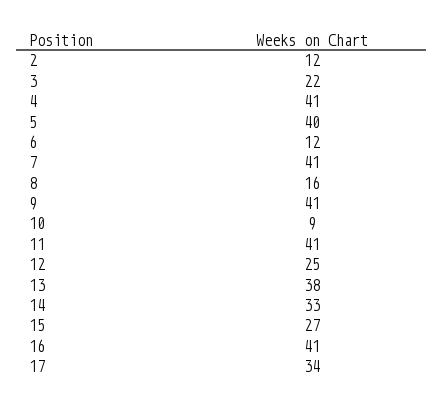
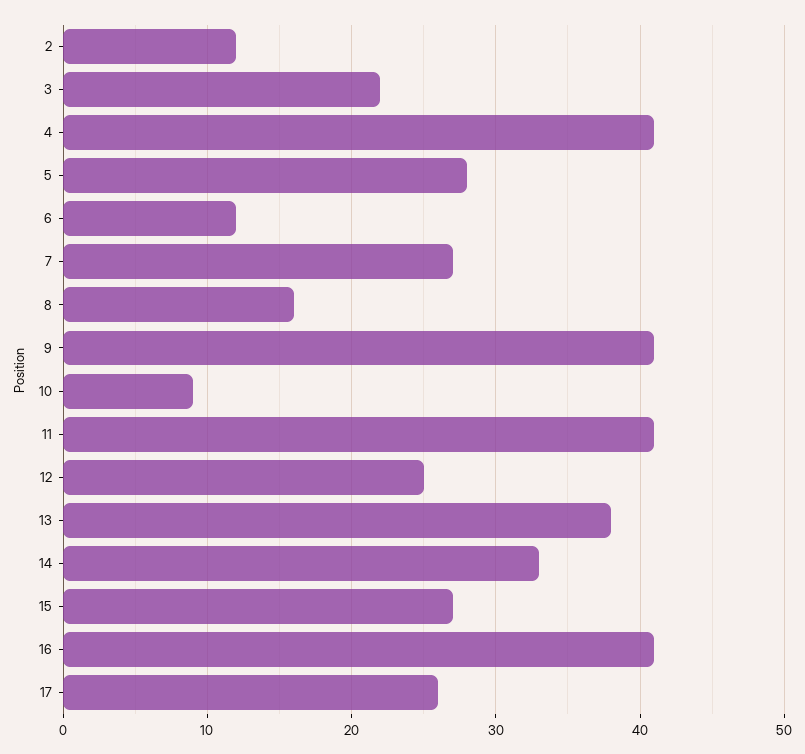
5: 40 -> 28
7: 41 -> 27
17: 34 -> 26

